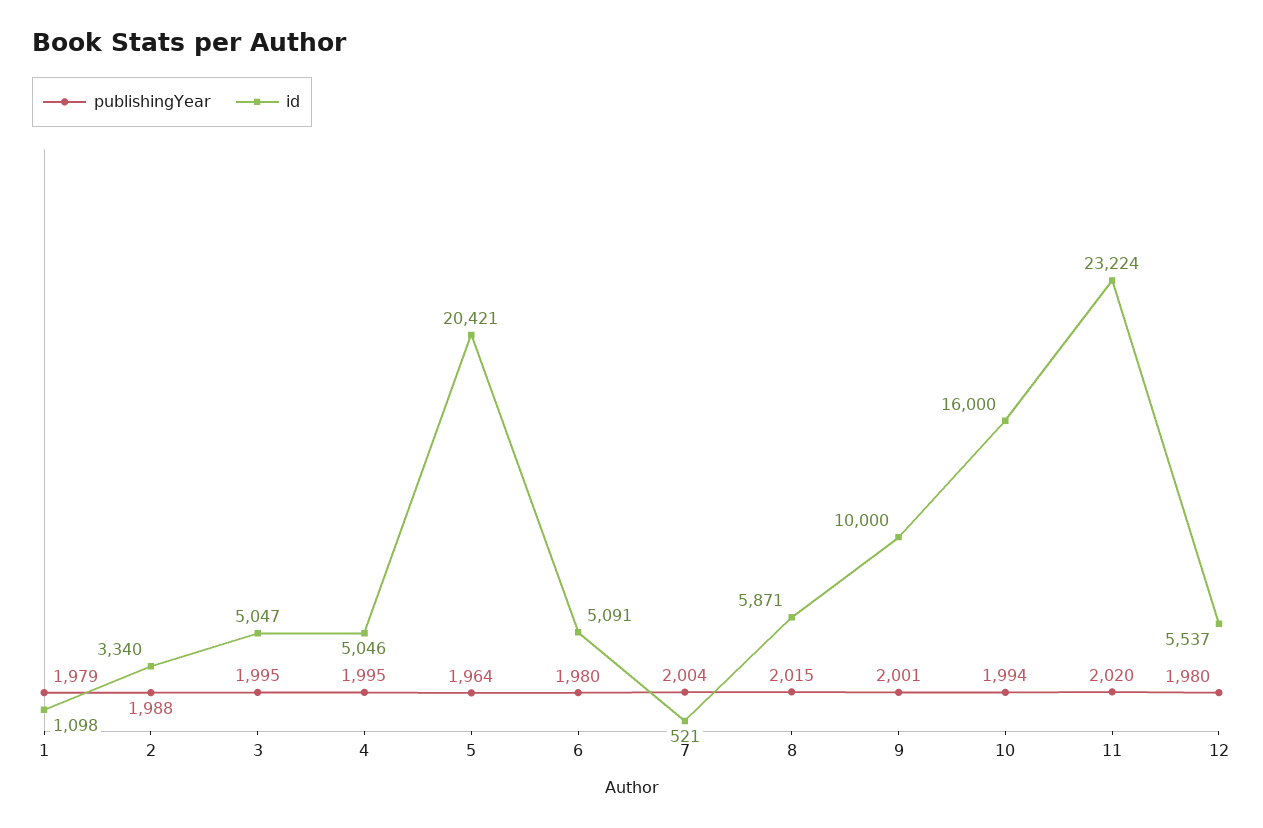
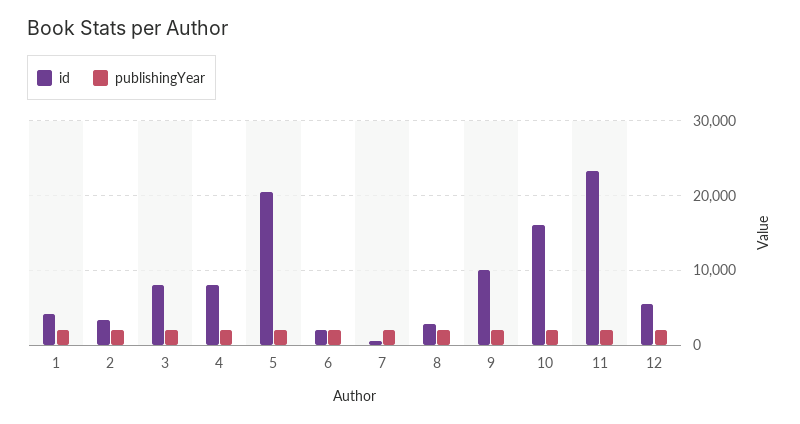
id, 1: 1098 -> 4000
id, 3: 5047 -> 8000
id, 4: 5046 -> 8000
id, 6: 5091 -> 2000
id, 8: 5871 -> 3000

